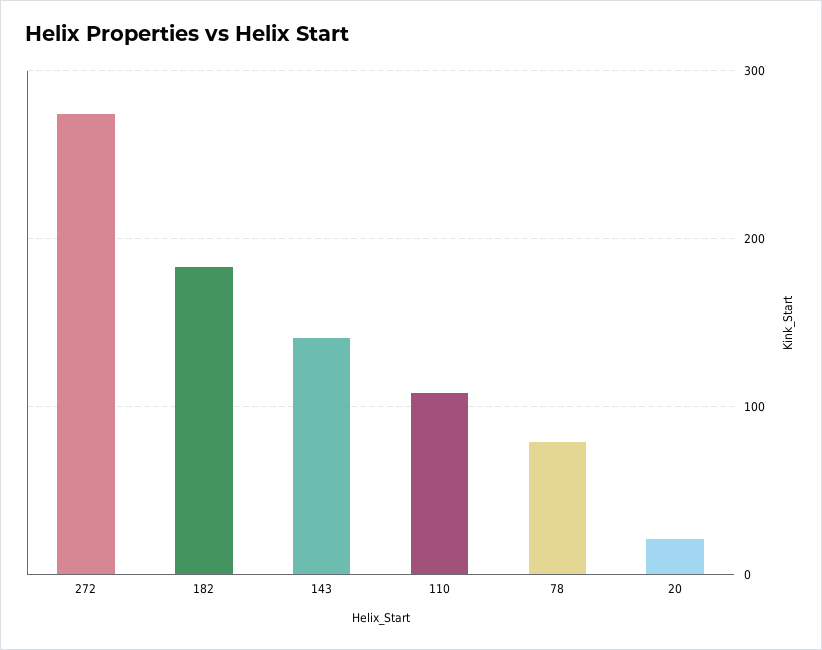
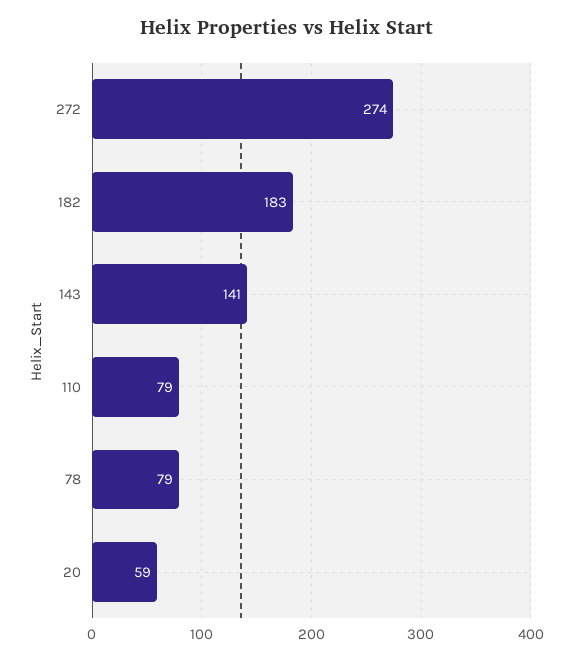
110: 110 -> 79
20: 20 -> 59

